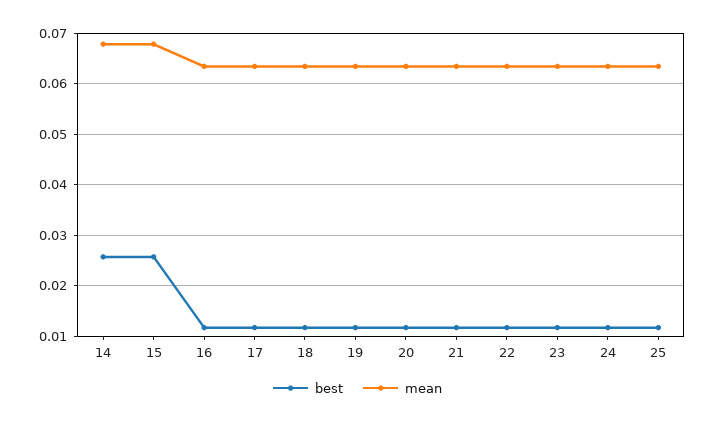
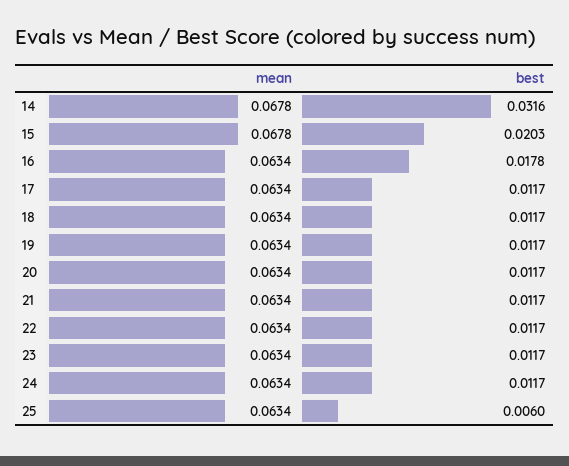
best, 14: 0.026 -> 0.0316
best, 15: 0.026 -> 0.0203
best, 16: 0.012 -> 0.0178
best, 25: 0.012 -> 0.006

